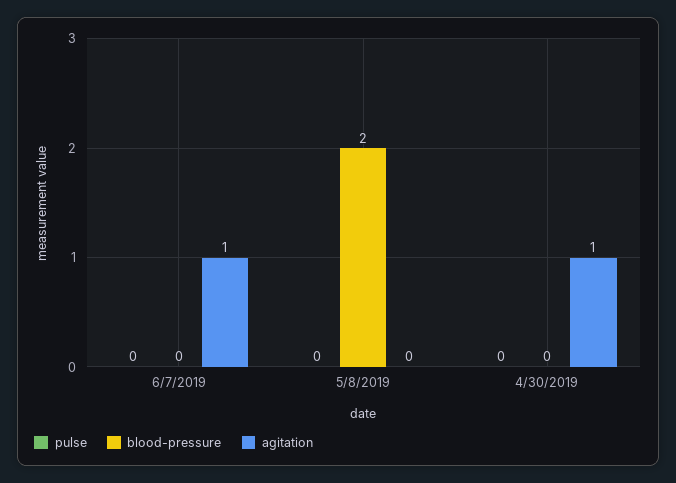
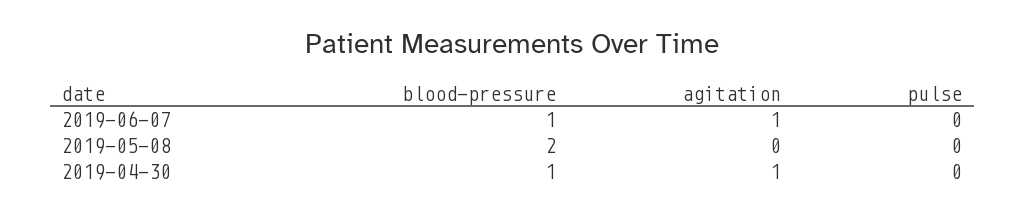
blood-pressure, 6/7/2019: 0 -> 1
blood-pressure, 4/30/2019: 0 -> 1

